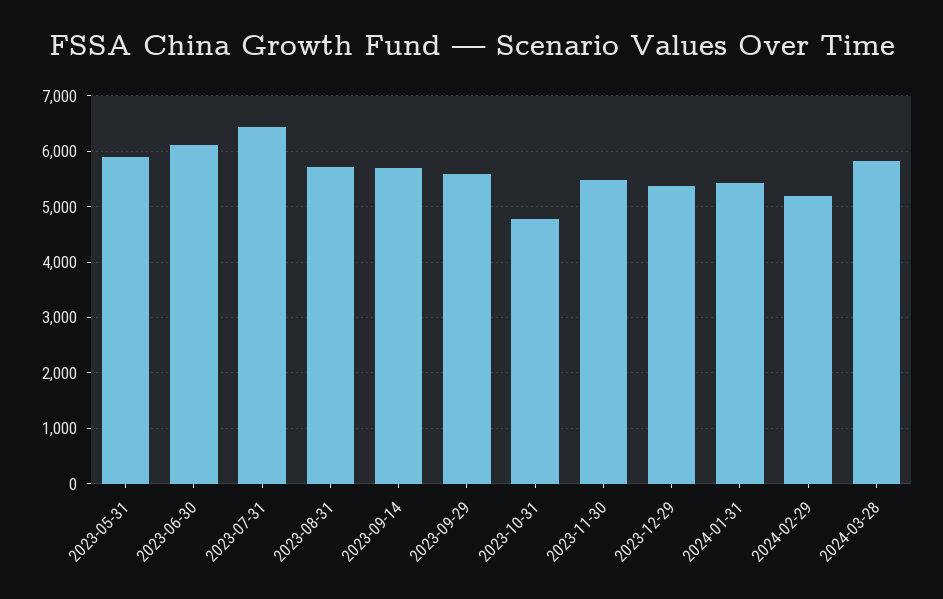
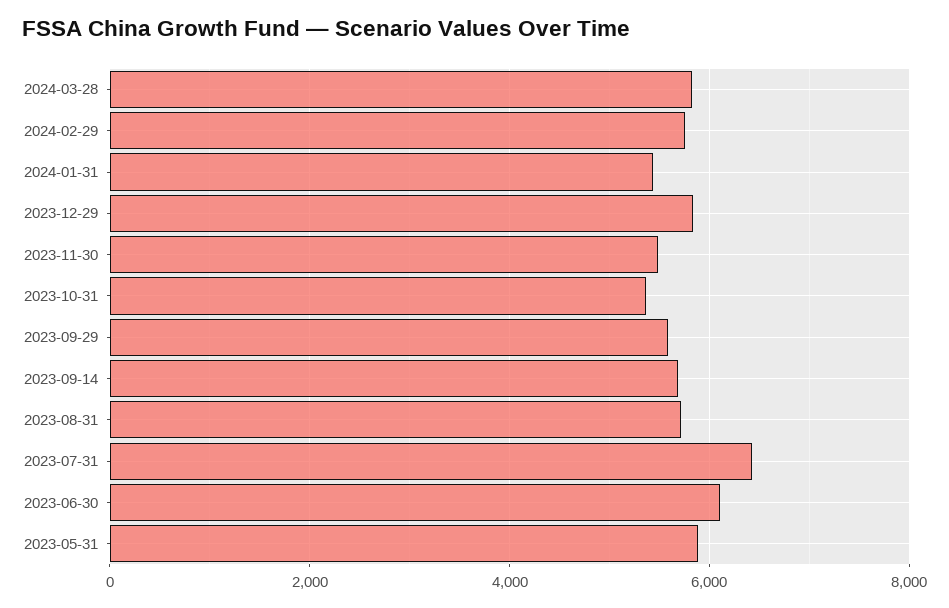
2023-10-31: 4800 -> 5400
2023-12-29: 5400 -> 5800
2024-02-29: 5200 -> 5800

